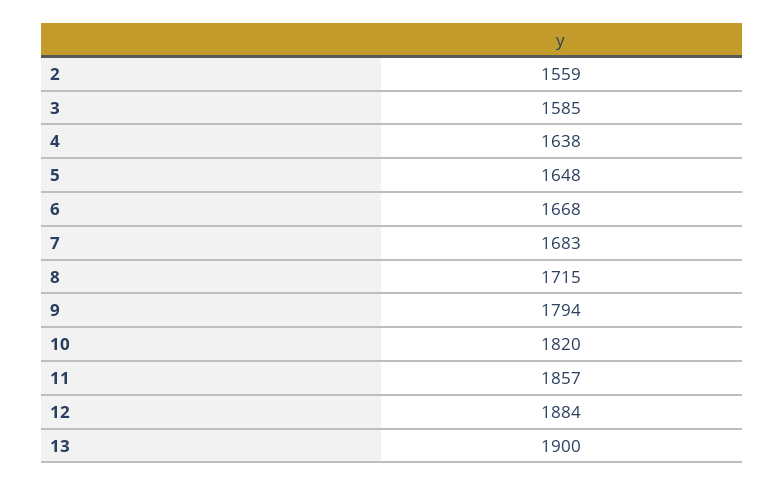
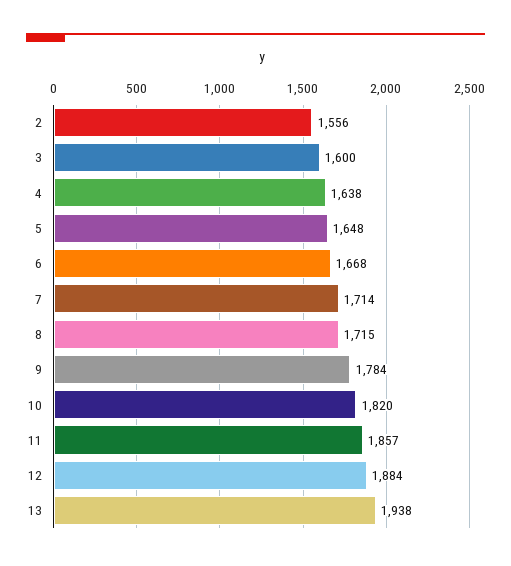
2: 1559 -> 1556
3: 1585 -> 1600
7: 1683 -> 1714
9: 1794 -> 1784
13: 1900 -> 1938

